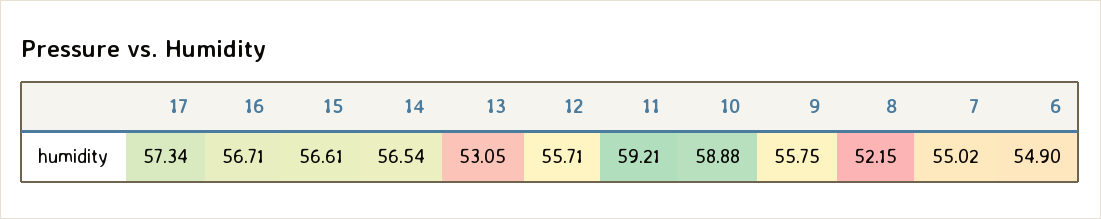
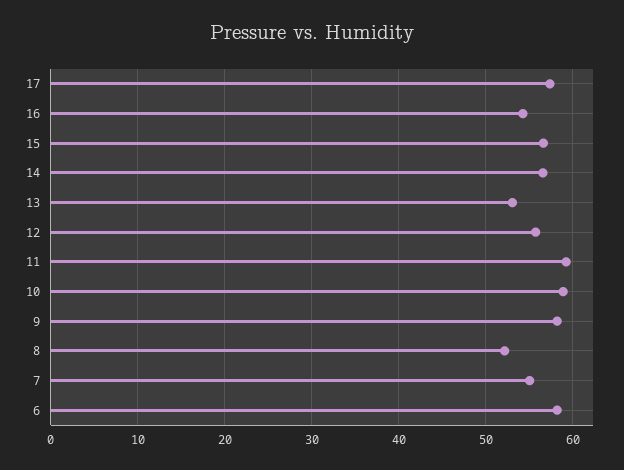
16: 56.71 -> 54
9: 55.75 -> 58
6: 54.9 -> 58

